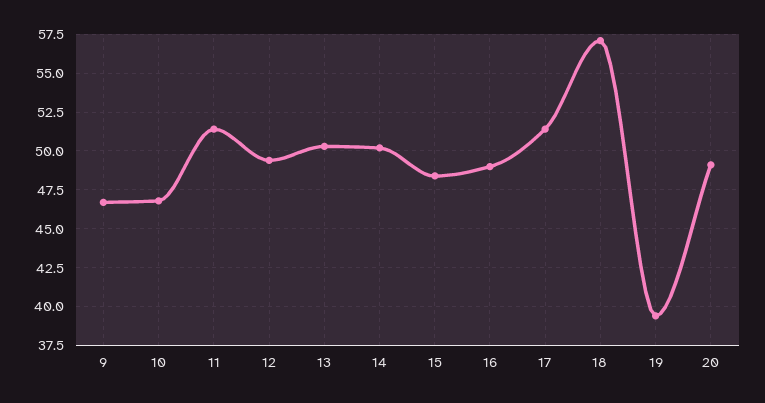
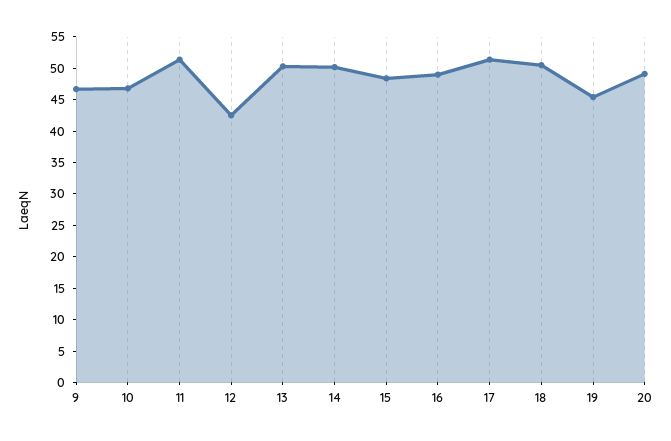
12: 49.5 -> 42.5
18: 57 -> 50
19: 39.5 -> 45

